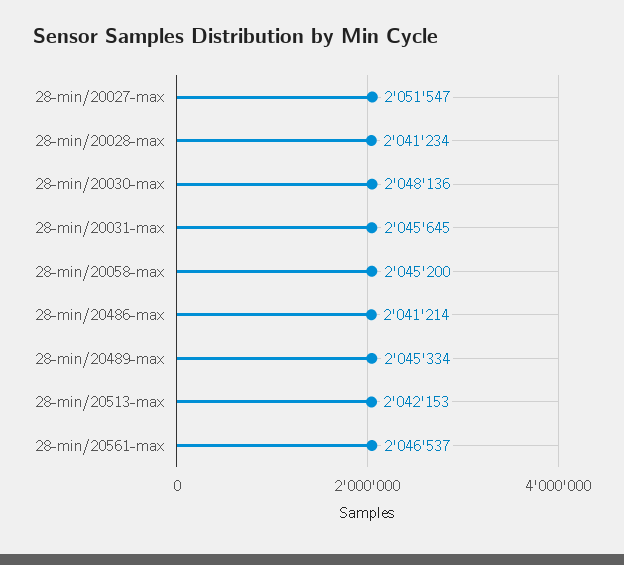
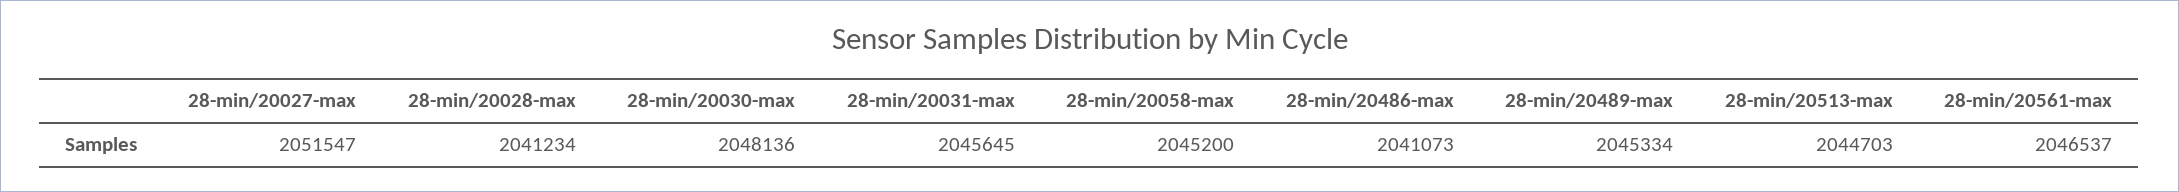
28-min/20486-max: 2041214 -> 2041073
28-min/20513-max: 2042153 -> 2044703

